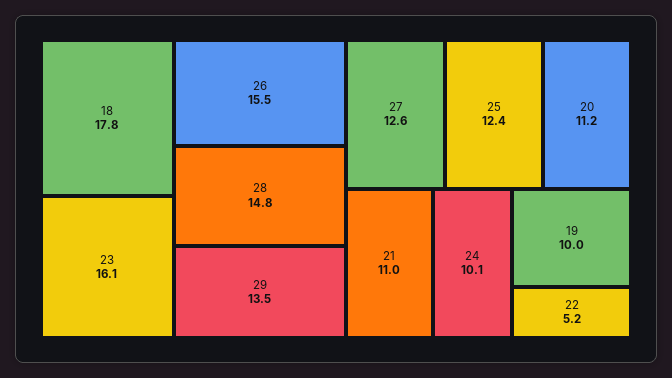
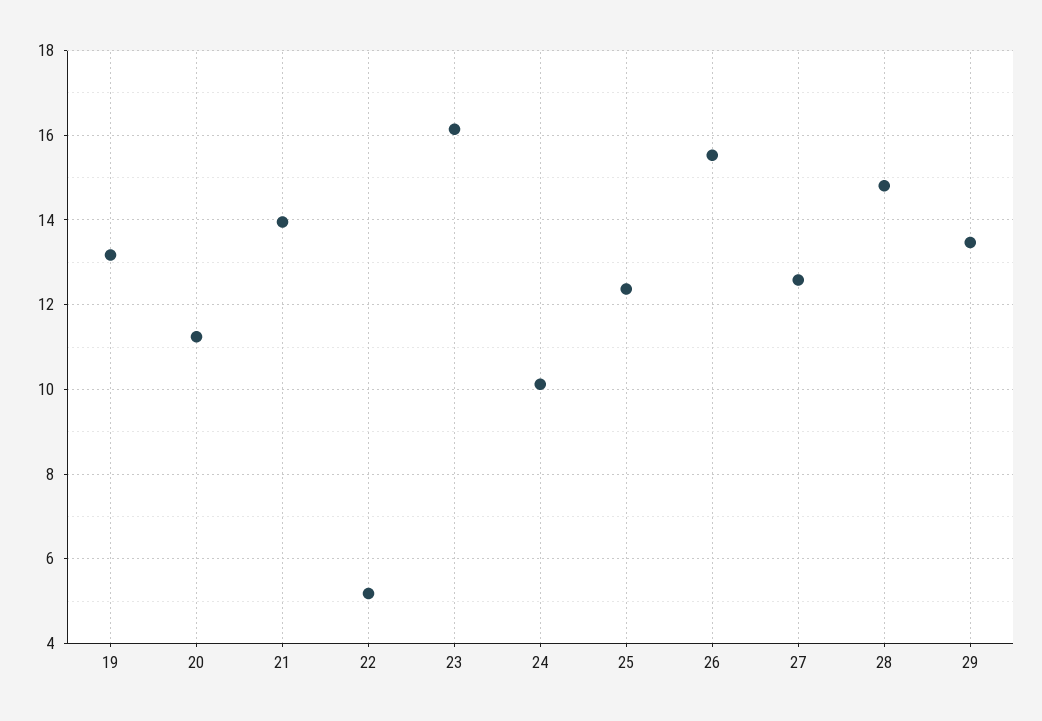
18: 17.8 -> none
21: 11 -> 14
19: 10 -> 13.2

